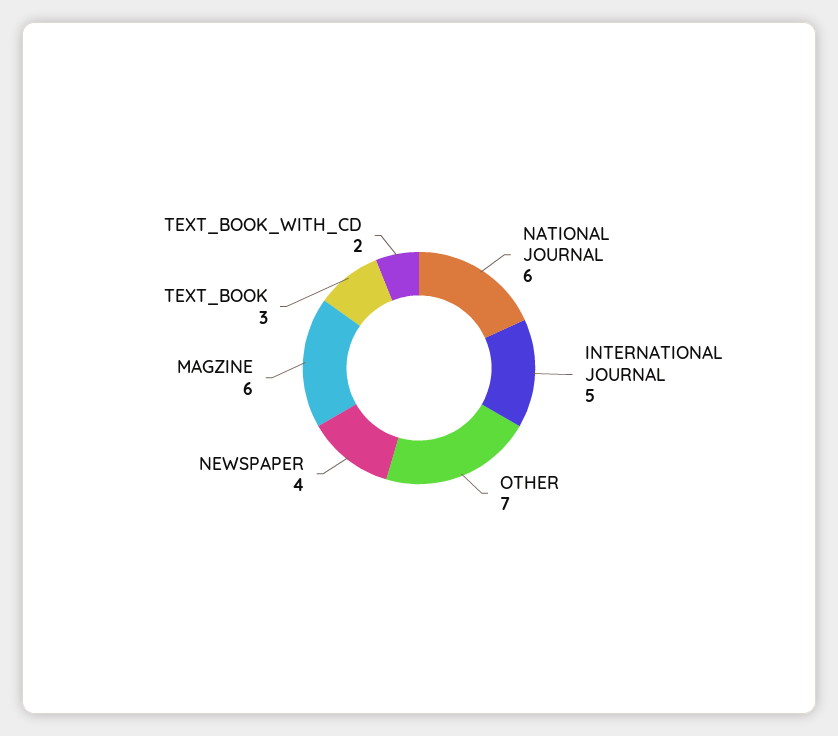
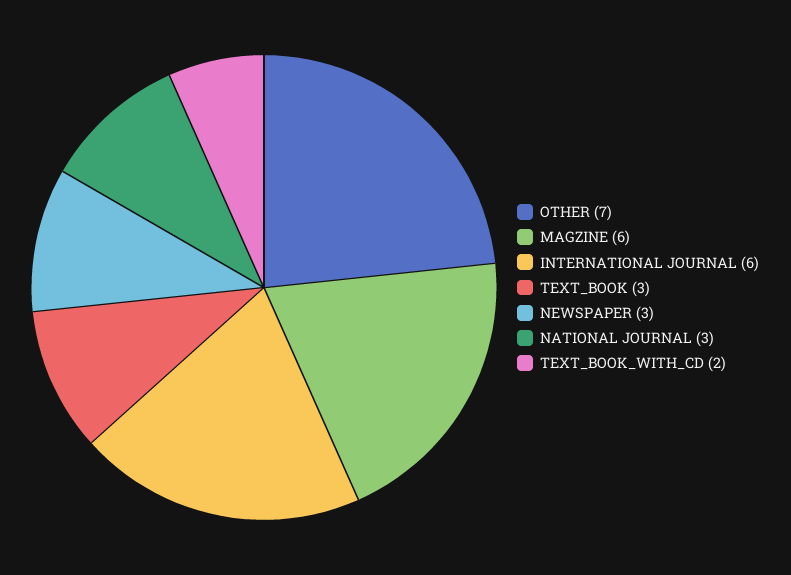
NATIONAL JOURNAL: 6 -> 3
INTERNATIONAL JOURNAL: 5 -> 6
NEWSPAPER: 4 -> 3

